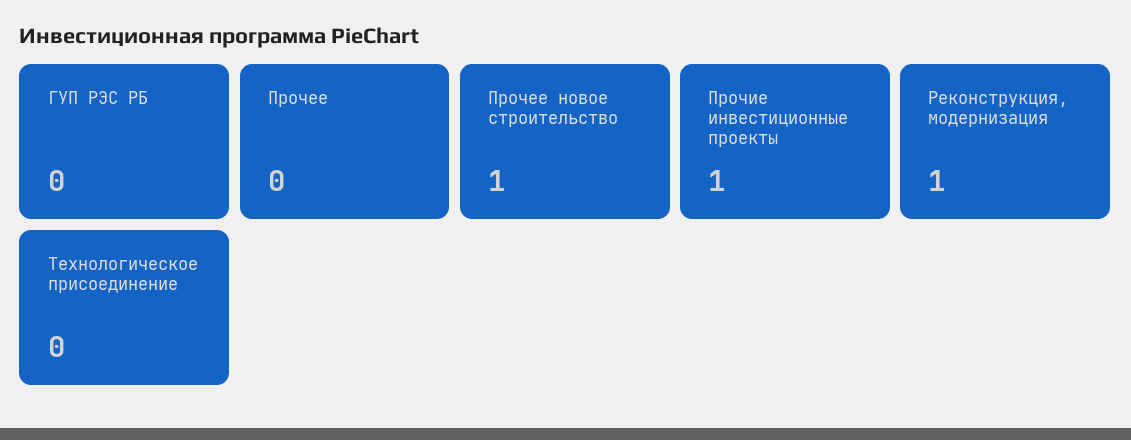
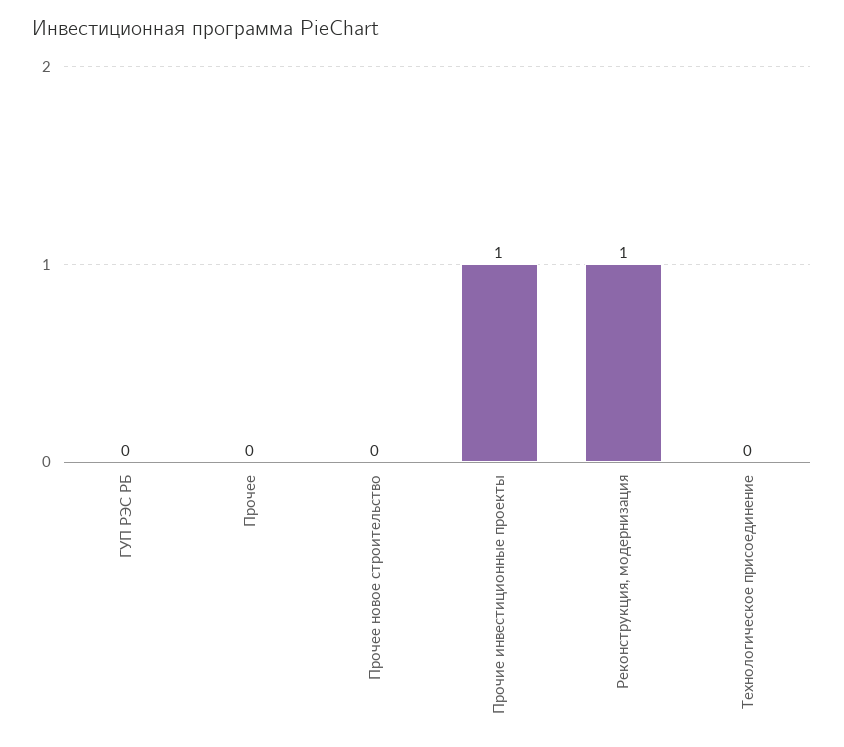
Прочее новое строительство: 1 -> 0

